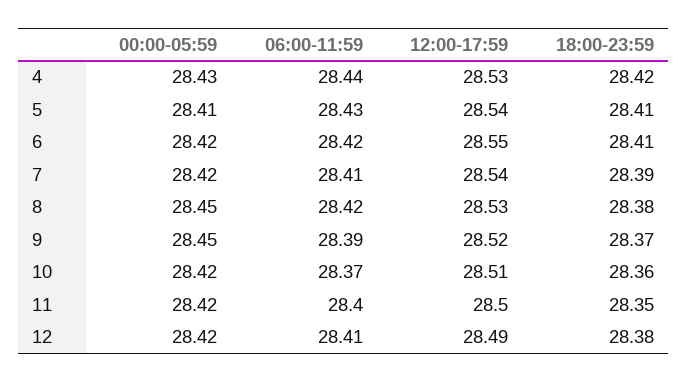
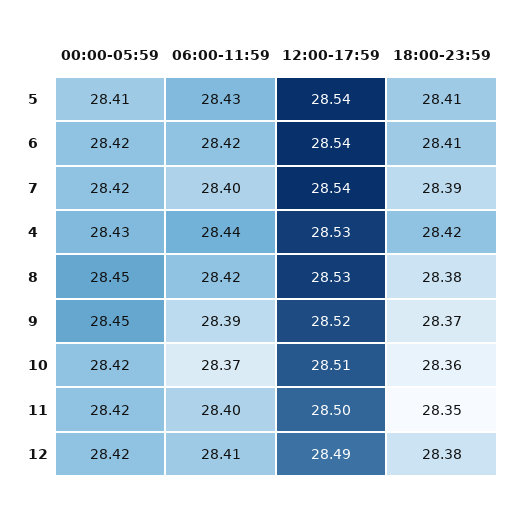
12:00-17:59, 6: 28.55 -> 28.54
06:00-11:59, 7: 28.41 -> 28.4

